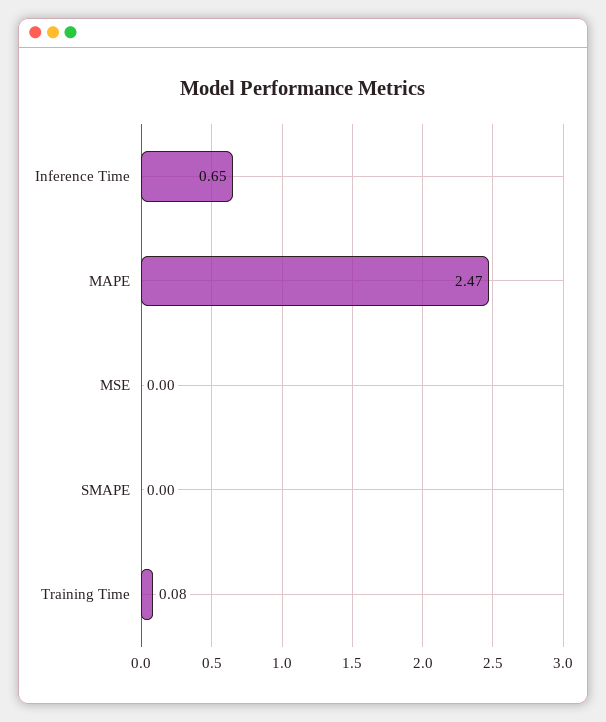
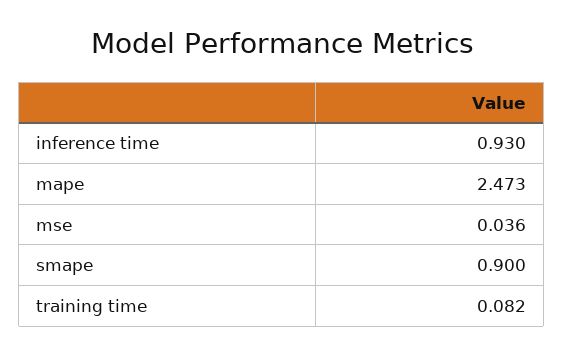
Inference Time: 0.65 -> 0.93
MSE: 0 -> 0.036
SMAPE: 0 -> 0.9

